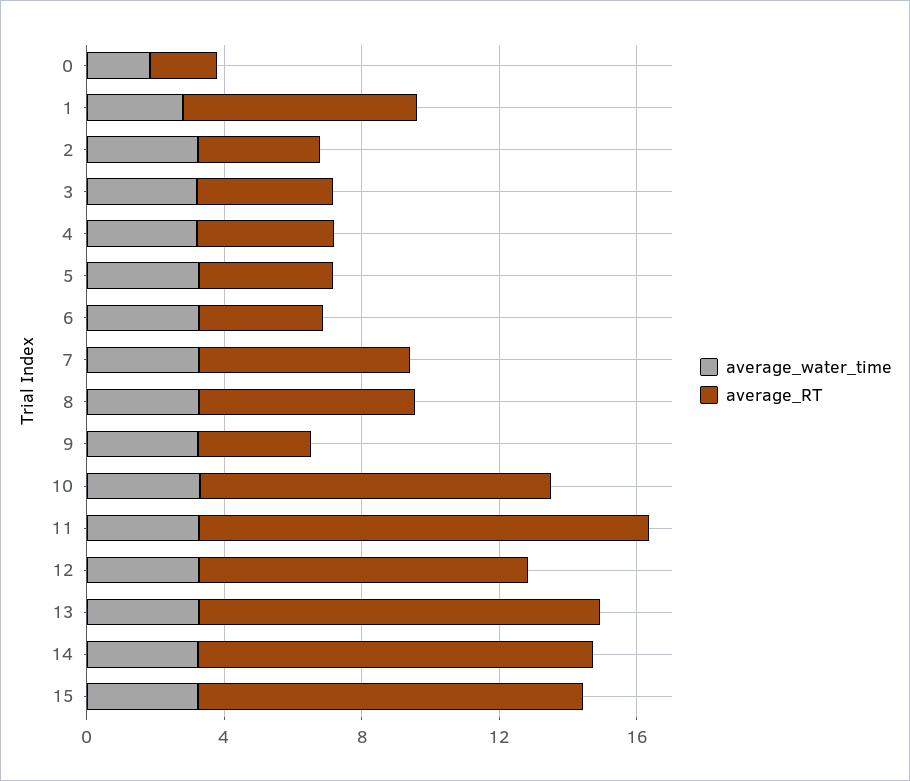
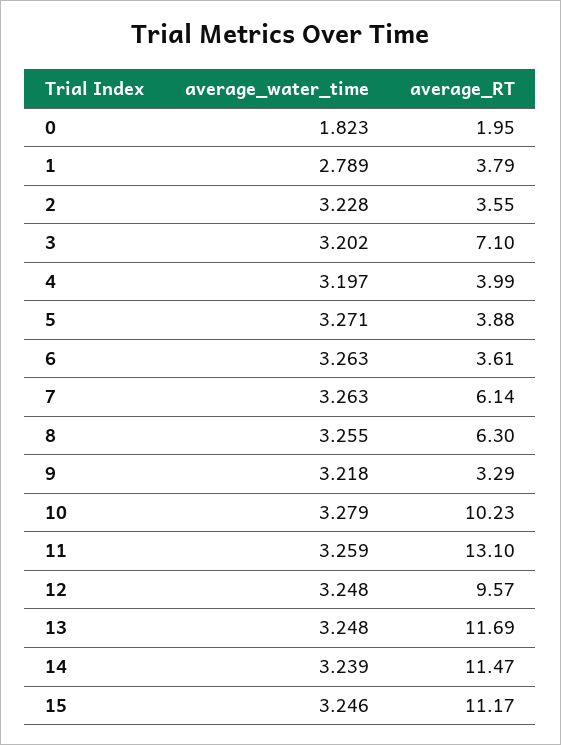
average_RT, 1: 7 -> 3.79
average_RT, 3: 4 -> 7.1

